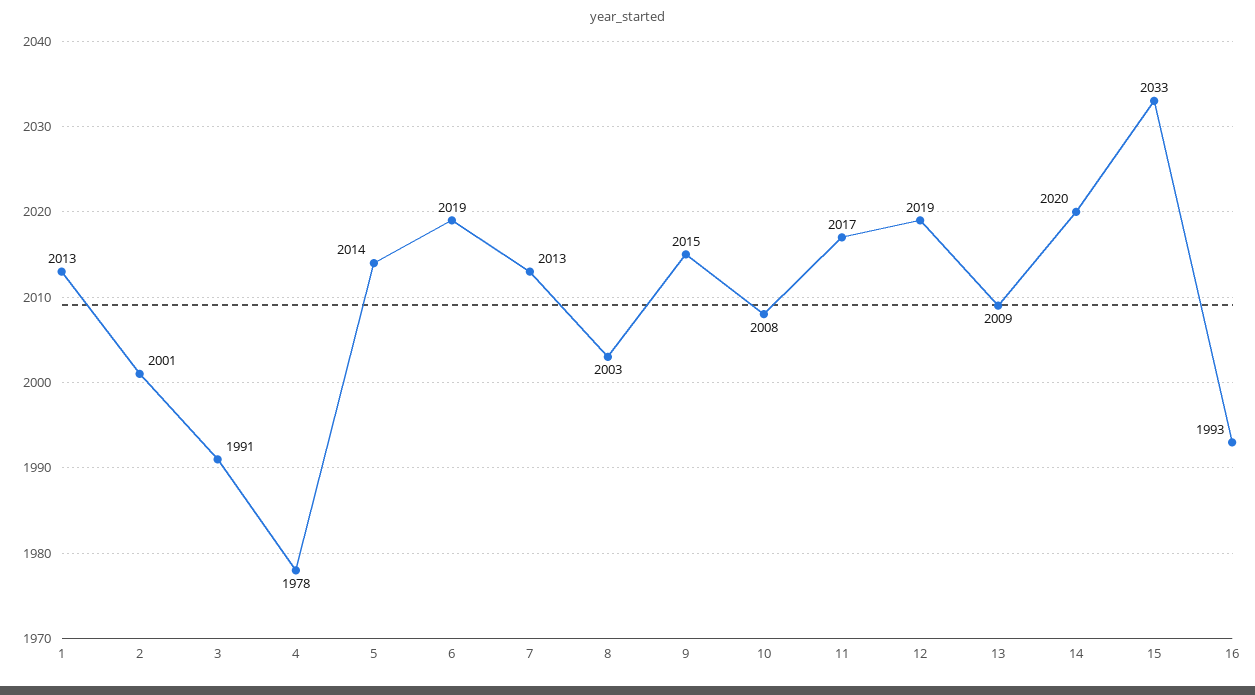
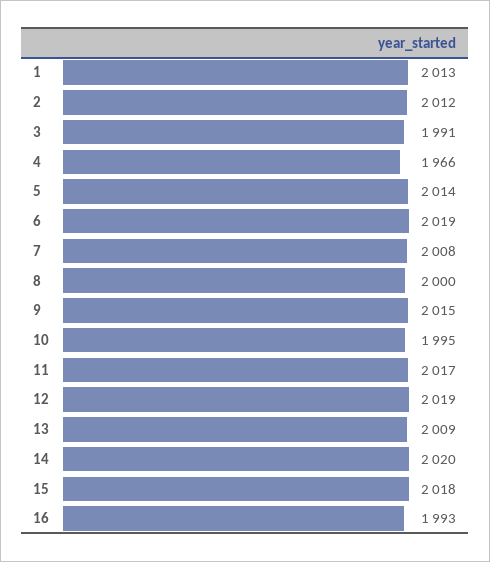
2: 2001 -> 2012
4: 1978 -> 1966
7: 2013 -> 2008
8: 2003 -> 2000
10: 2008 -> 1995
15: 2033 -> 2018

